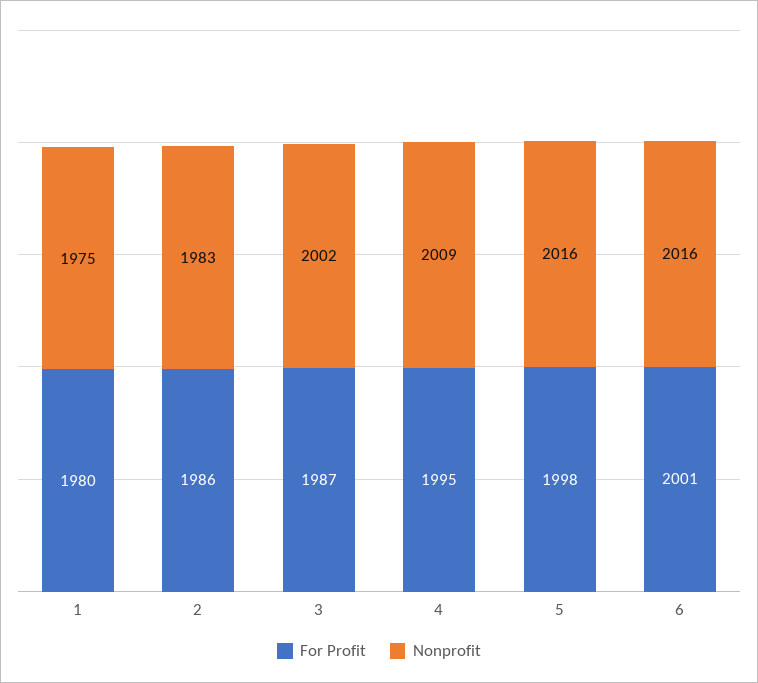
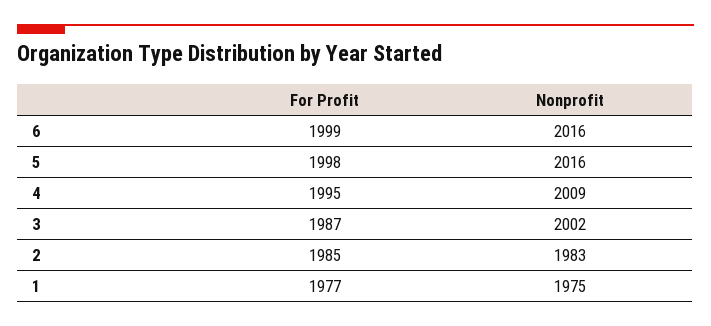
For Profit, 1: 1980 -> 1977
For Profit, 2: 1986 -> 1985
For Profit, 6: 2001 -> 1999

